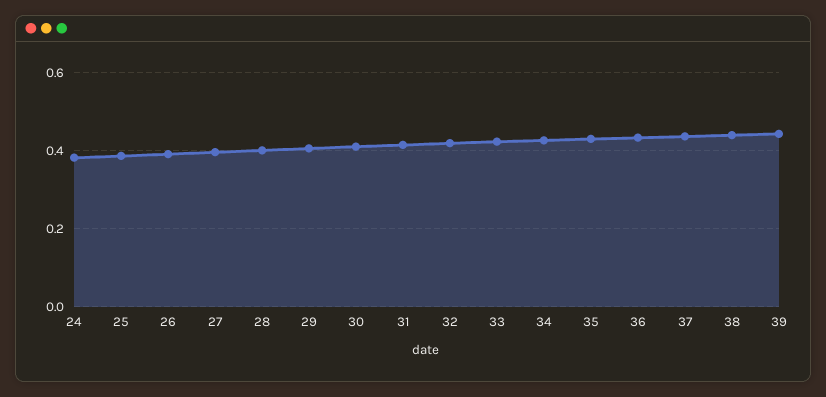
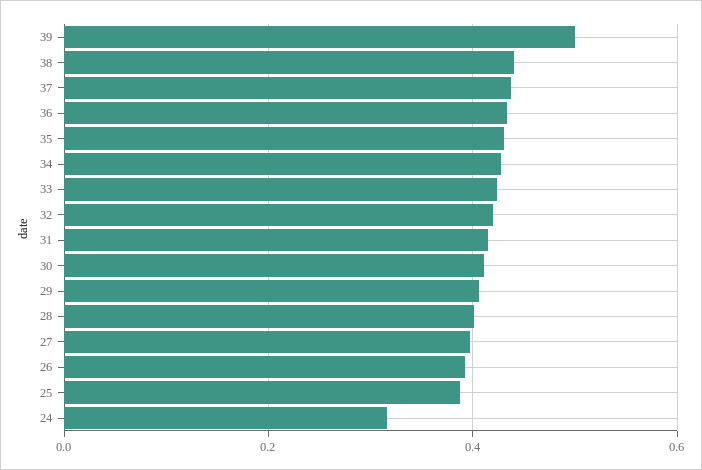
24: 0.38 -> 0.32
39: 0.44 -> 0.5

